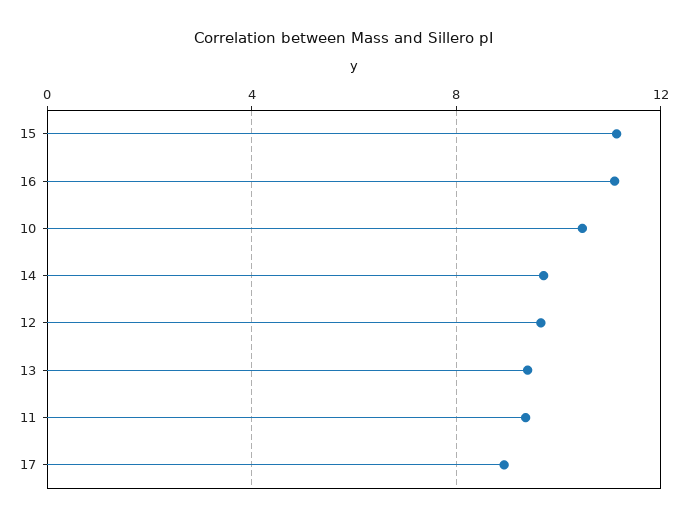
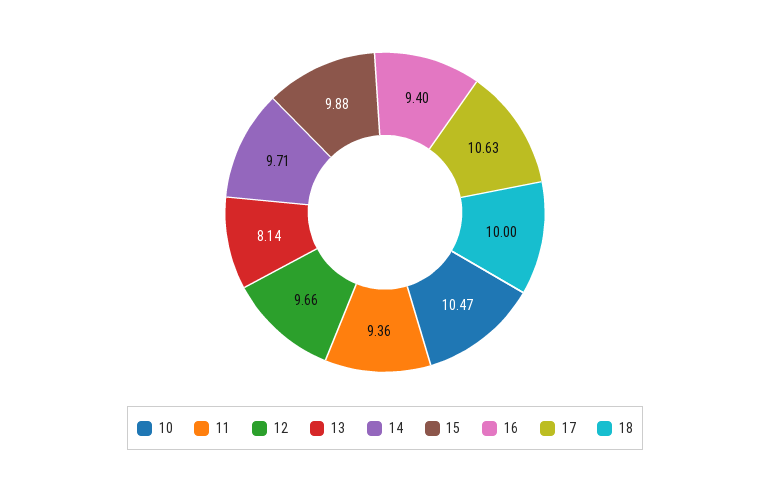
15: 11 -> 9.88
16: 11 -> 9.4
13: 9.5 -> 8.14
17: 9 -> 10.63
18: none -> 10

